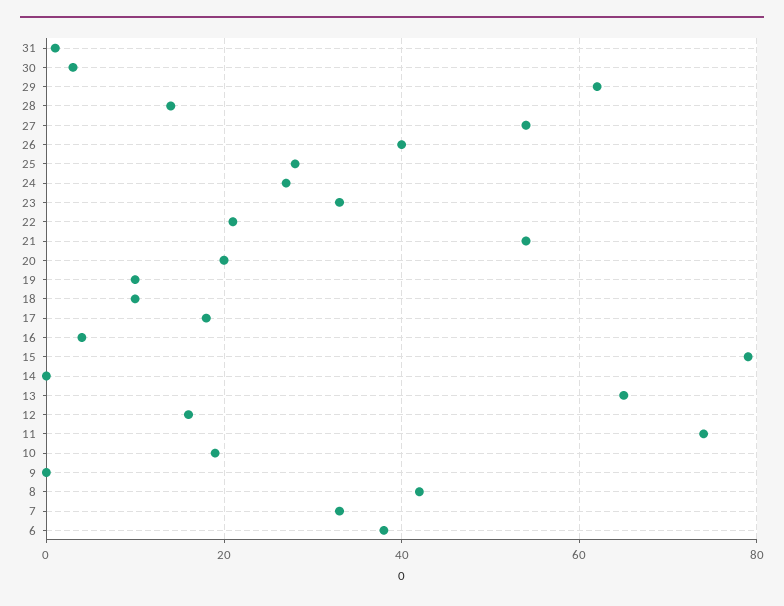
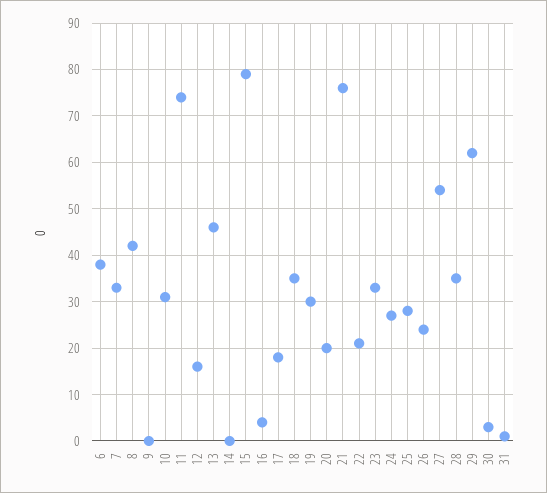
28: 15 -> 35
26: 40 -> 25
21: 55 -> 75
19: 10 -> 30
18: 10 -> 35
13: 65 -> 45
10: 20 -> 30

